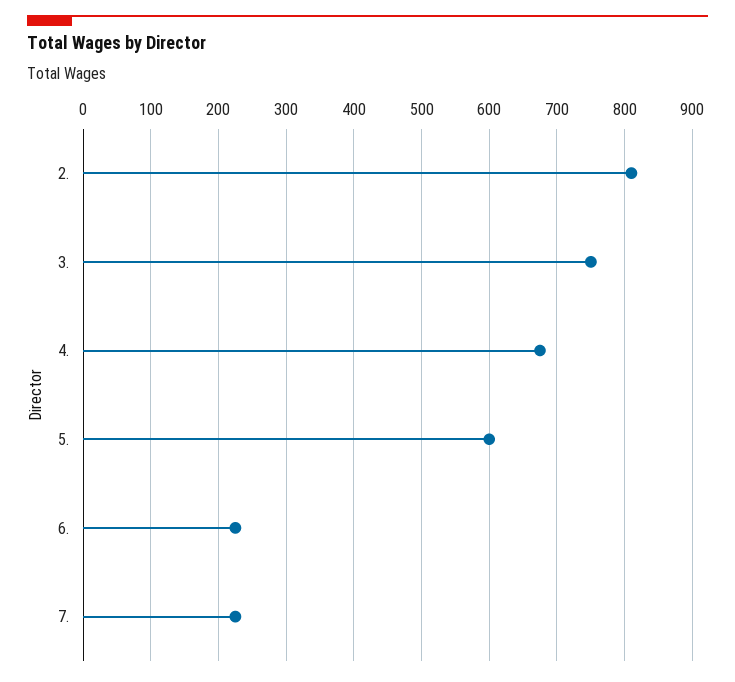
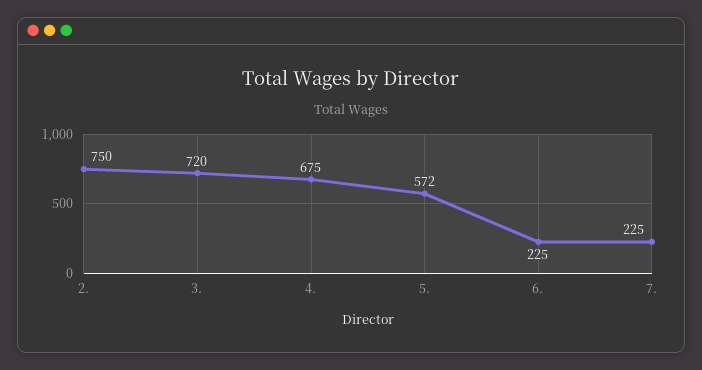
2.: 810 -> 750
3.: 750 -> 720
5.: 600 -> 572

